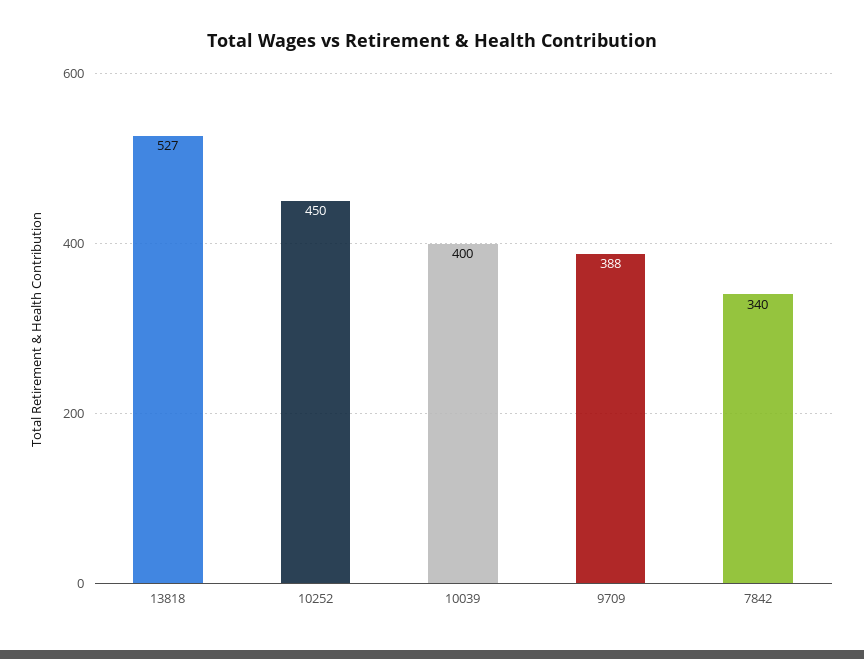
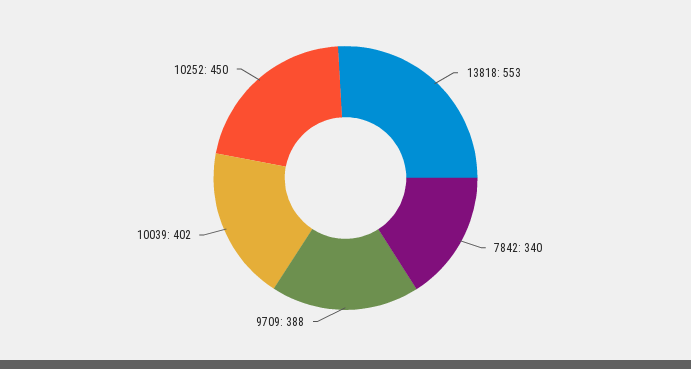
13818: 527 -> 553
10039: 400 -> 402

